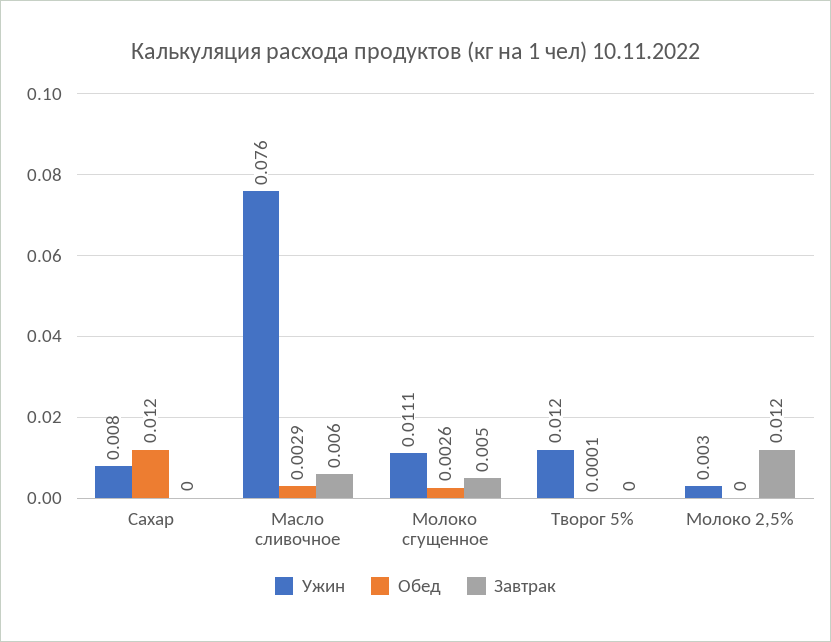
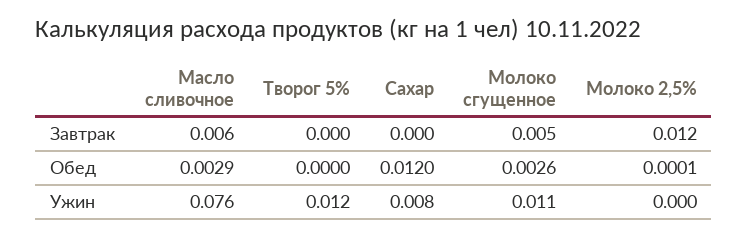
Обед, Творог 5%: 0.0001 -> 0
Ужин, Молоко 2,5%: 0.003 -> 0
Обед, Молоко 2,5%: 0 -> 0.0001

